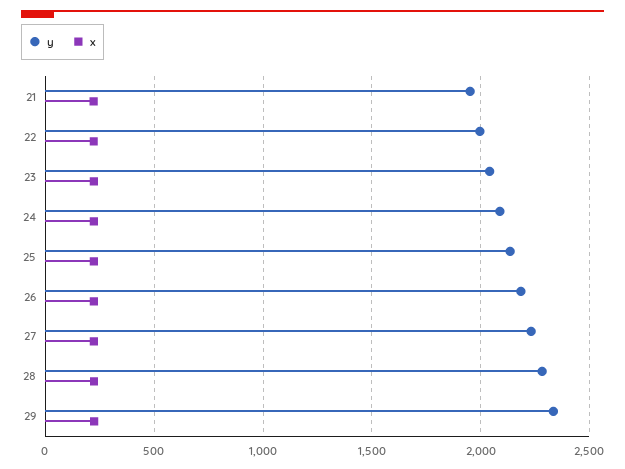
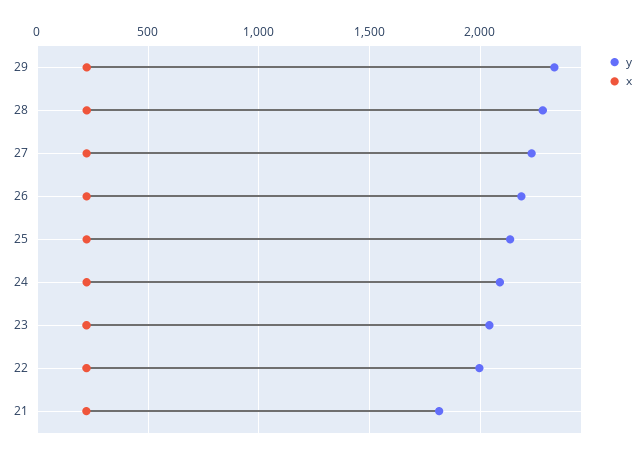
y, 21: 1950 -> 1800

